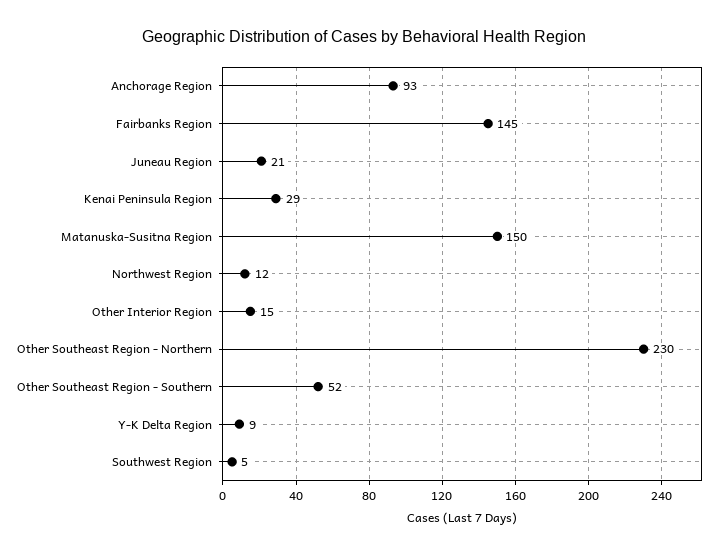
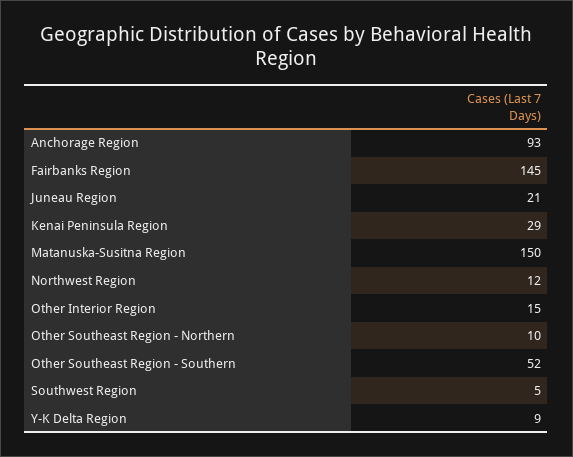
Other Southeast Region - Northern: 230 -> 10

